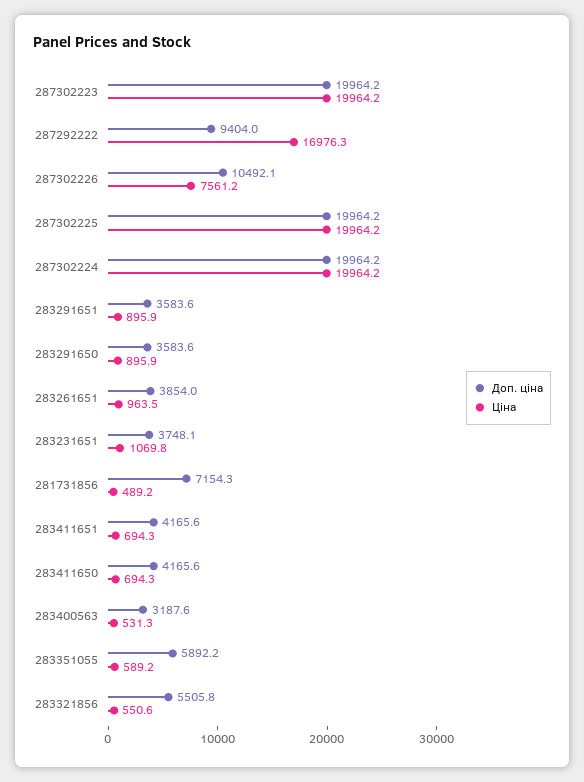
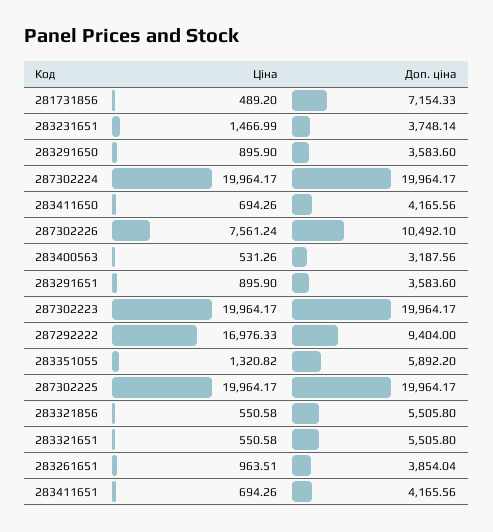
Ціна, 283231651: 1069.8 -> 1466.99
Ціна, 283351055: 589.2 -> 1320.82
Ціна, 283321651: none -> 550.58
Доп. ціна, 283321651: none -> 5505.8

